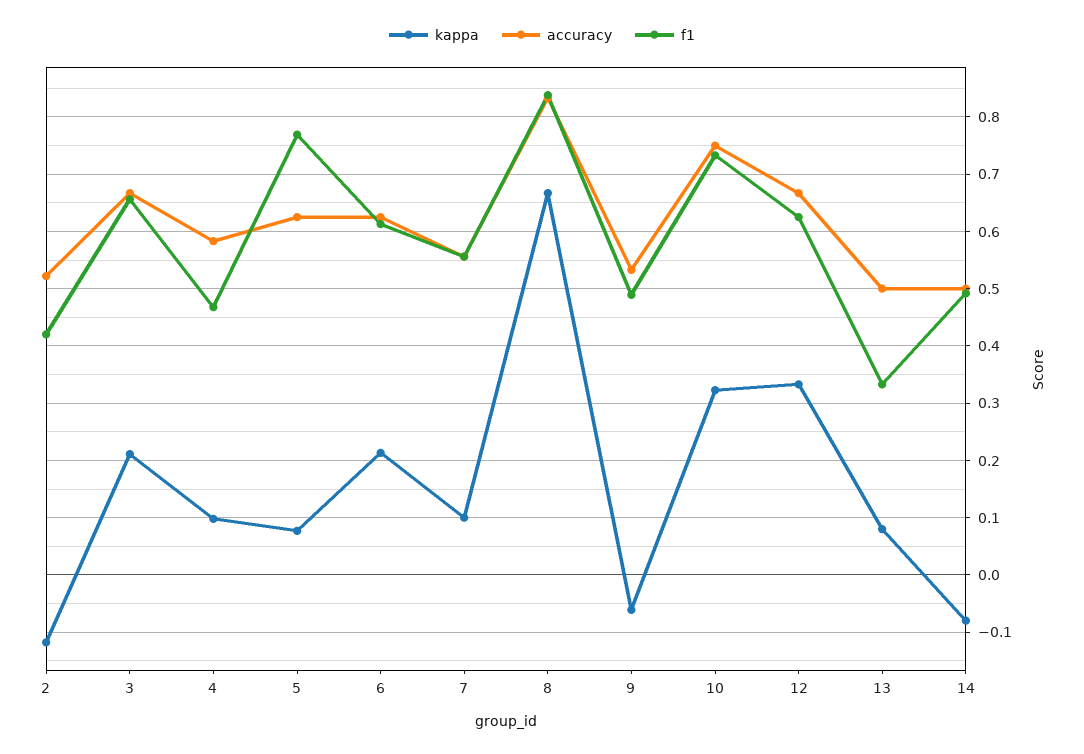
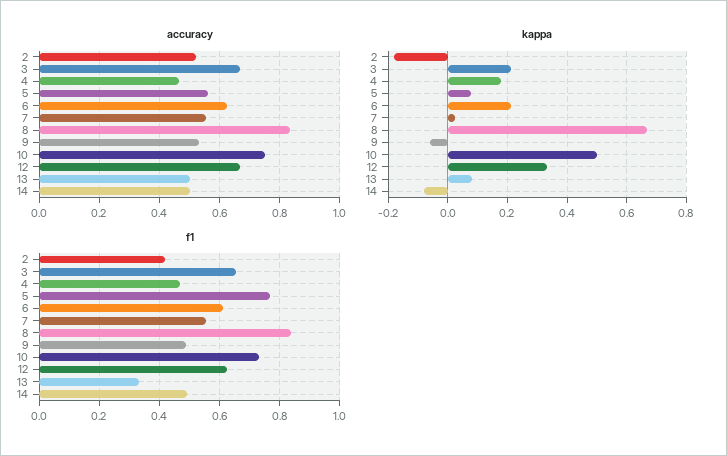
kappa, 2: -0.12 -> -0.175
kappa, 4: 0.1 -> 0.175
accuracy, 4: 0.58 -> 0.46
accuracy, 5: 0.62 -> 0.56
kappa, 7: 0.1 -> 0.025
kappa, 10: 0.32 -> 0.5

